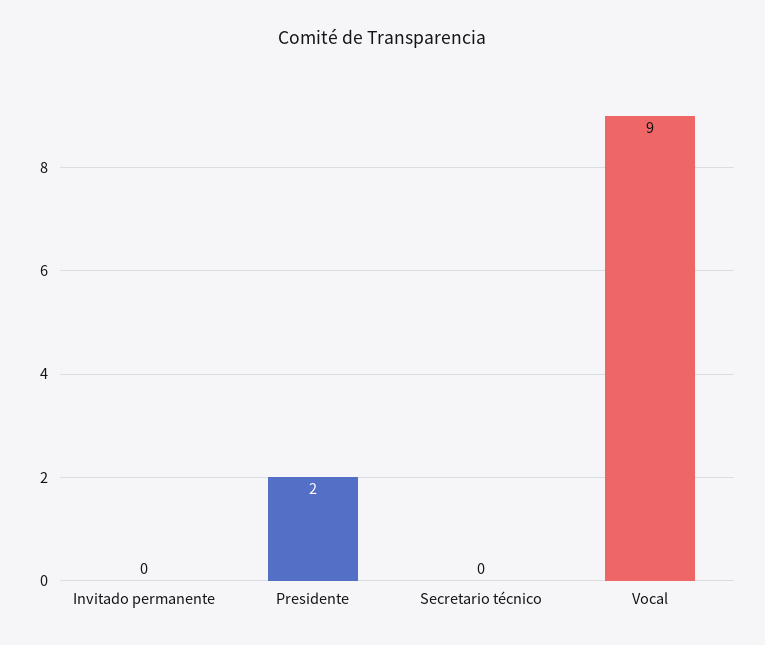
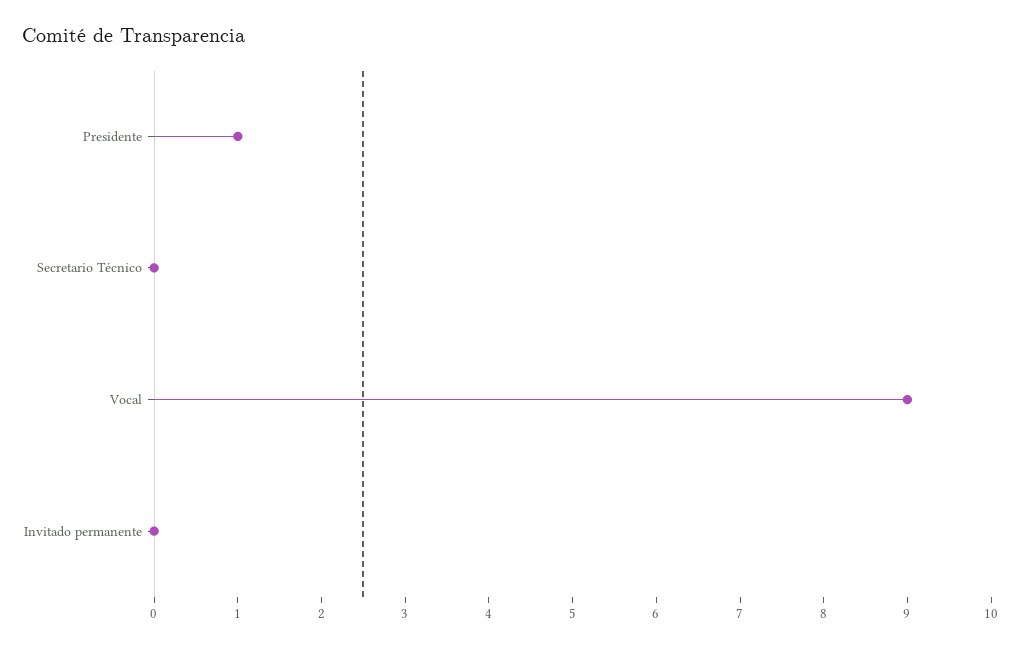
Presidente: 2 -> 1

